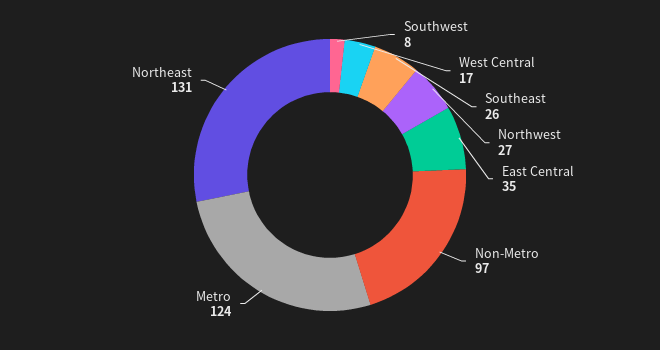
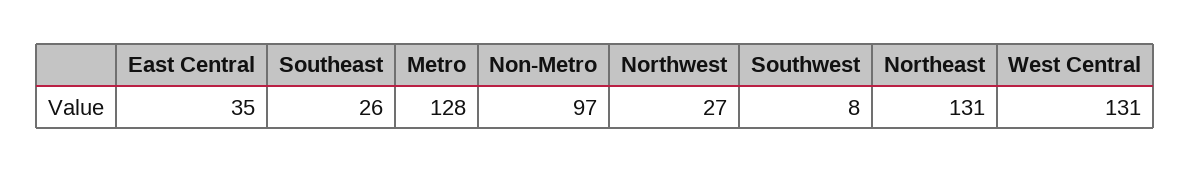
West Central: 17 -> 131
Metro: 124 -> 128

